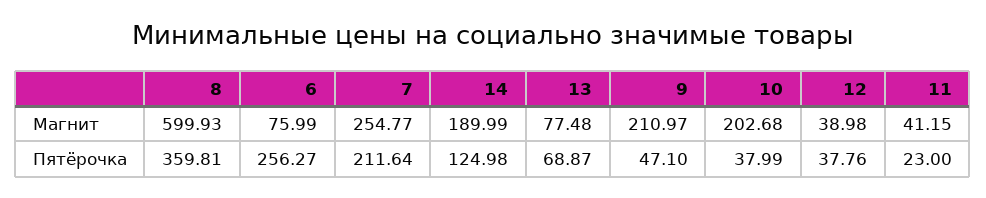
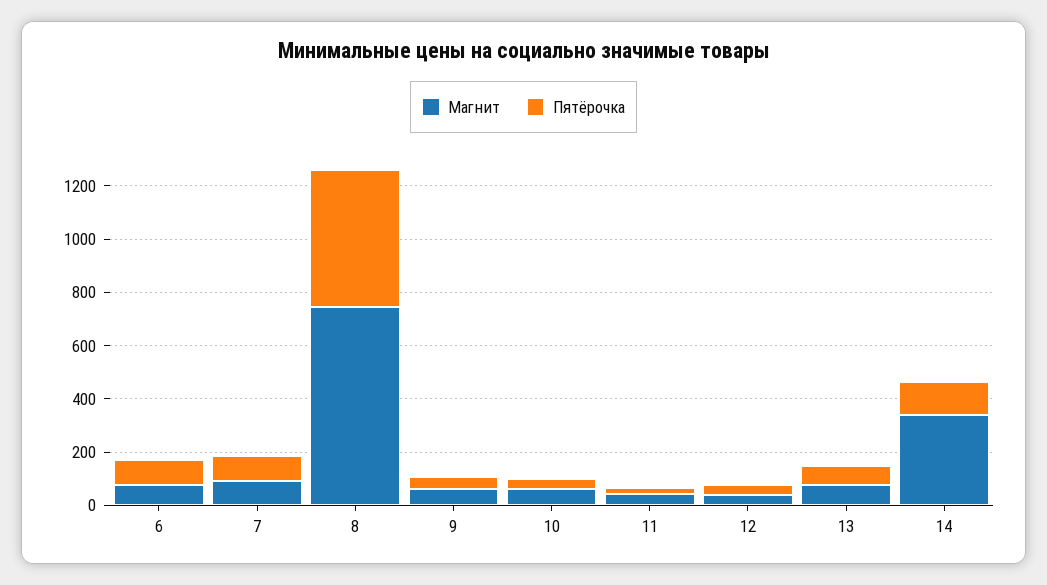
Магнит, 8: 599.93 -> 750
Магнит, 7: 254.77 -> 100
Магнит, 14: 189.99 -> 350
Магнит, 9: 210.97 -> 50
Магнит, 10: 202.68 -> 50
Пятёрочка, 8: 359.81 -> 500
Пятёрочка, 6: 256.27 -> 100
Пятёрочка, 7: 211.64 -> 100

